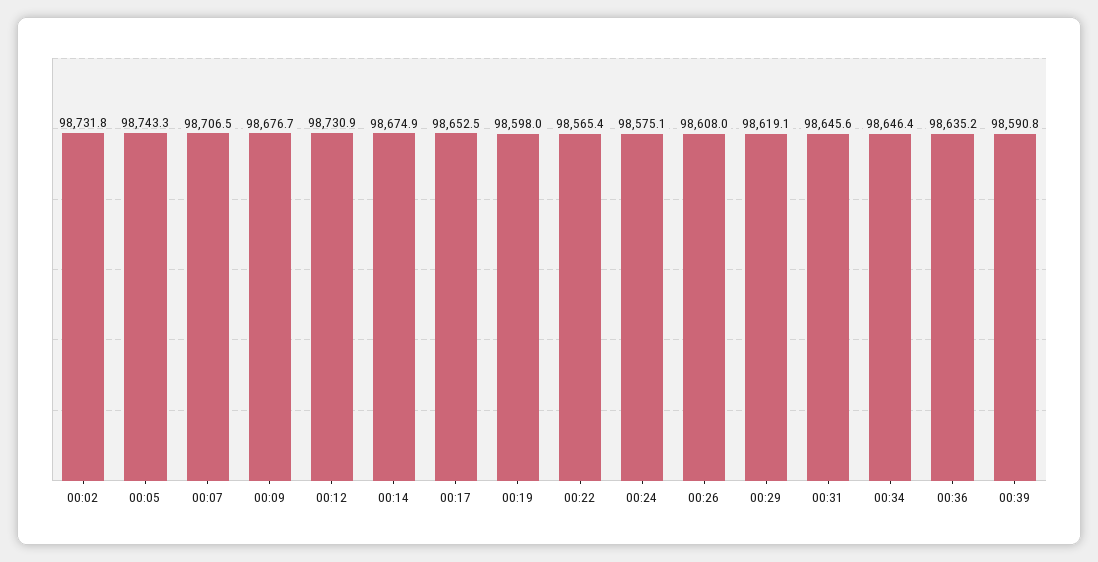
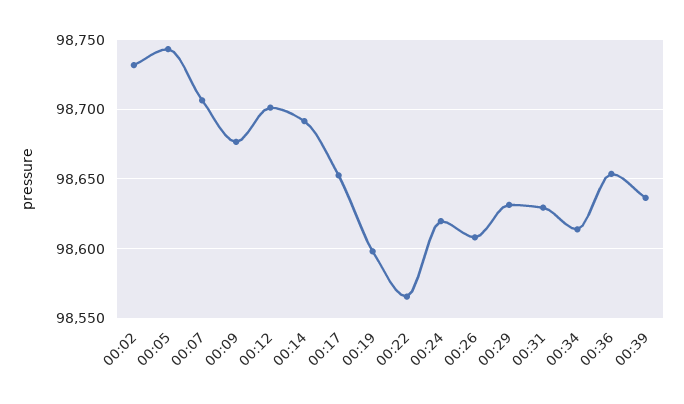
00:12: 98730.9 -> 98700
00:14: 98674.9 -> 98690
00:24: 98575.1 -> 98620
00:29: 98619.1 -> 98630
00:31: 98645.6 -> 98630
00:34: 98646.4 -> 98615
00:36: 98635.2 -> 98655
00:39: 98590.8 -> 98635

